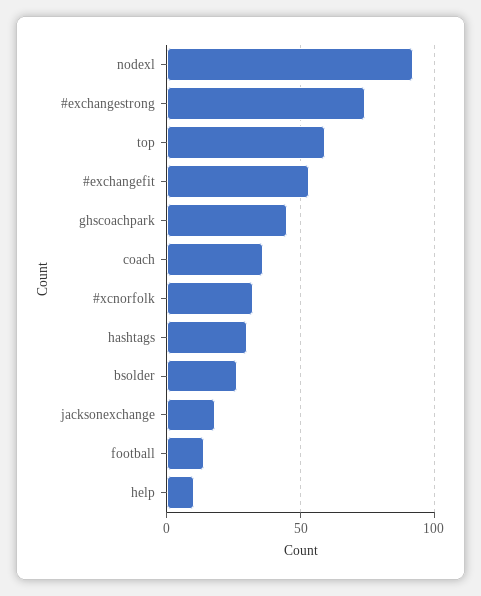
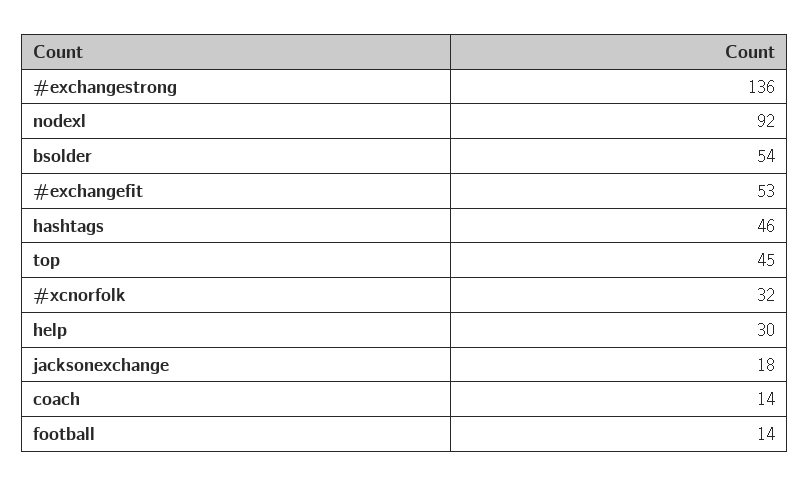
#exchangestrong: 75 -> 136
top: 60 -> 45
ghscoachpark: 45 -> none
coach: 35 -> 14
hashtags: 30 -> 46
bsolder: 25 -> 54
help: 10 -> 30

